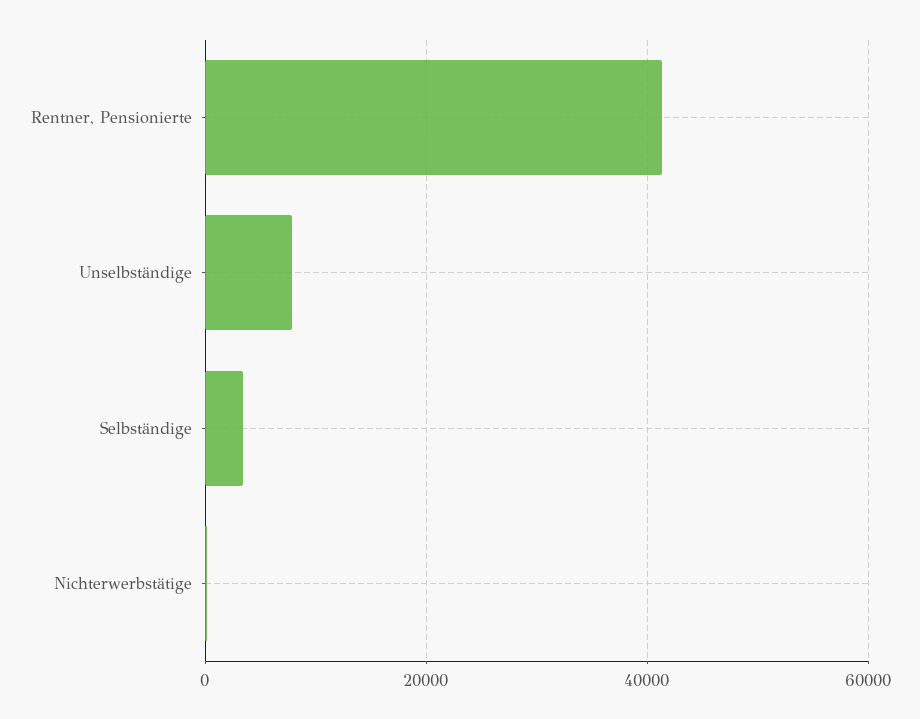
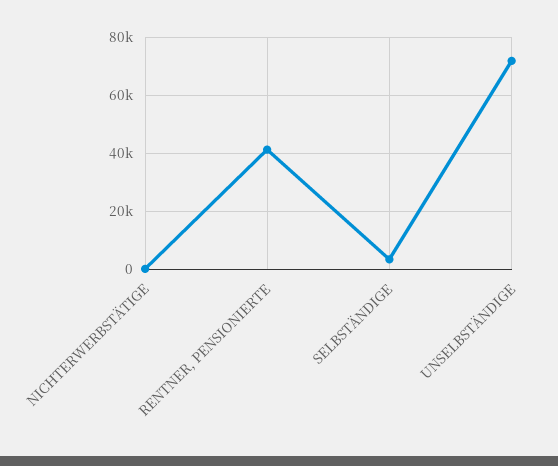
Unselbständige: 8000 -> 72500

